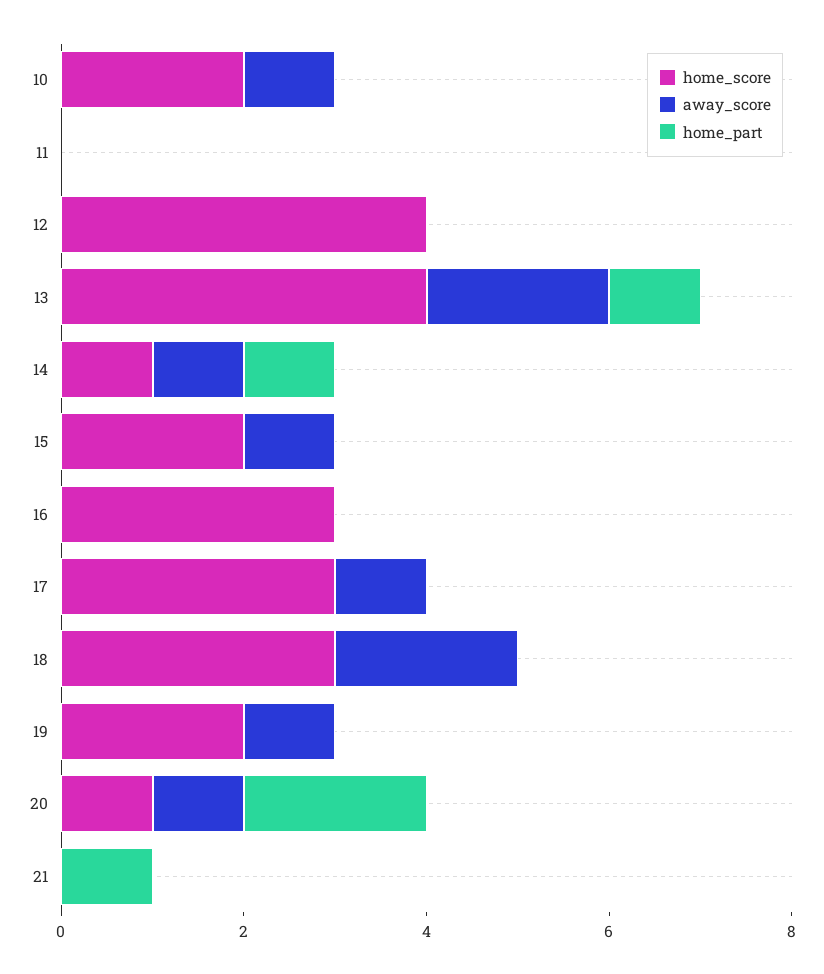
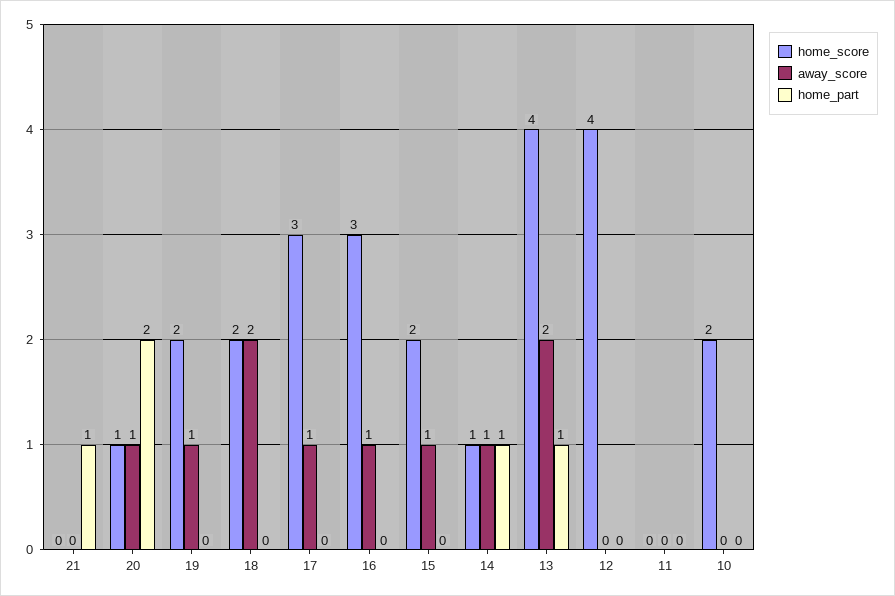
away_score, 10: 1 -> 0
away_score, 16: 0 -> 1
home_score, 18: 3 -> 2

